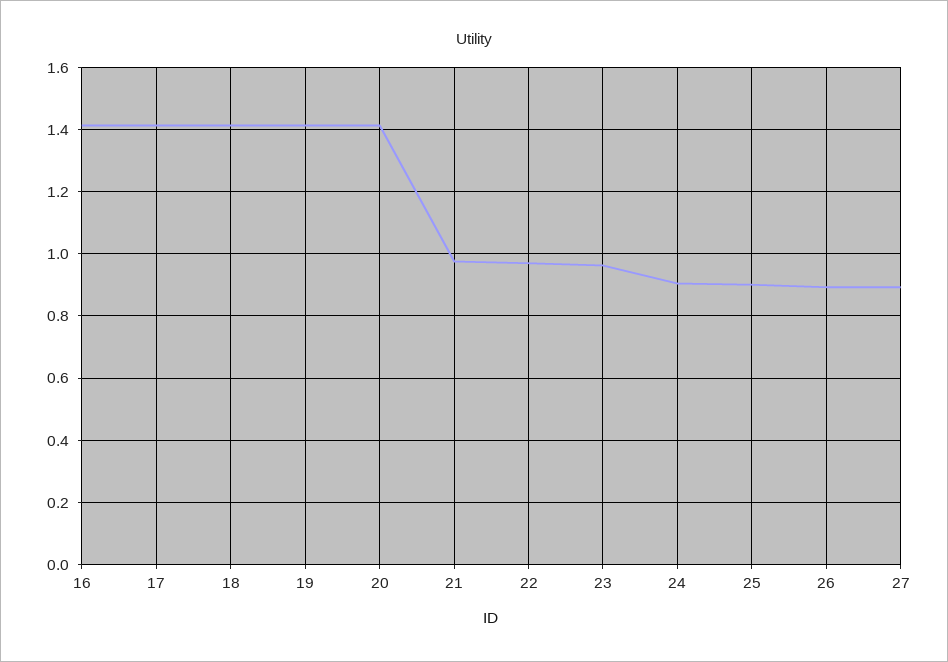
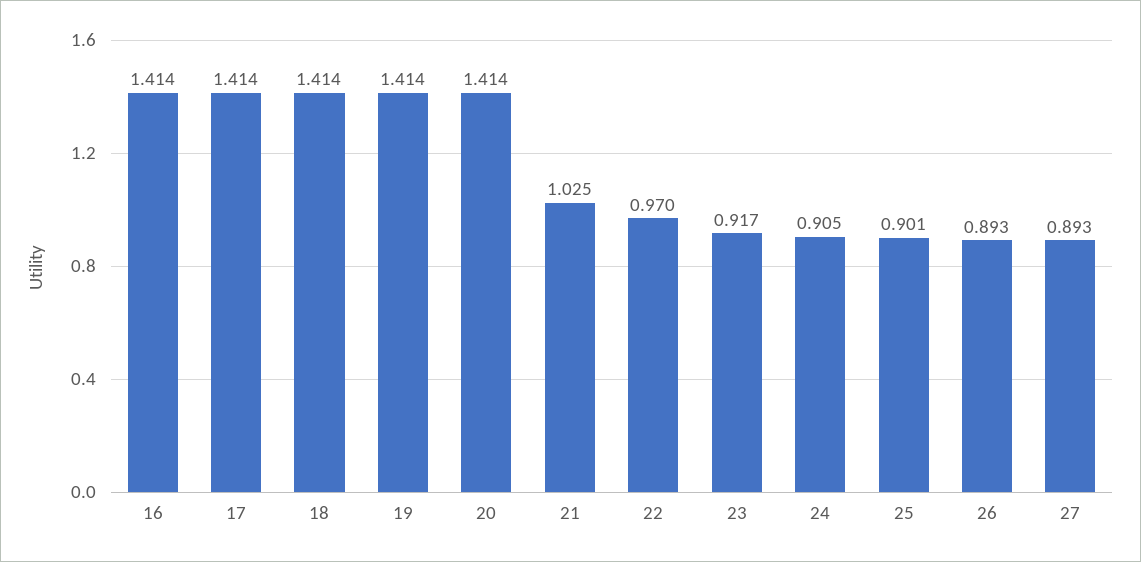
21: 0.98 -> 1.025
23: 0.96 -> 0.917

